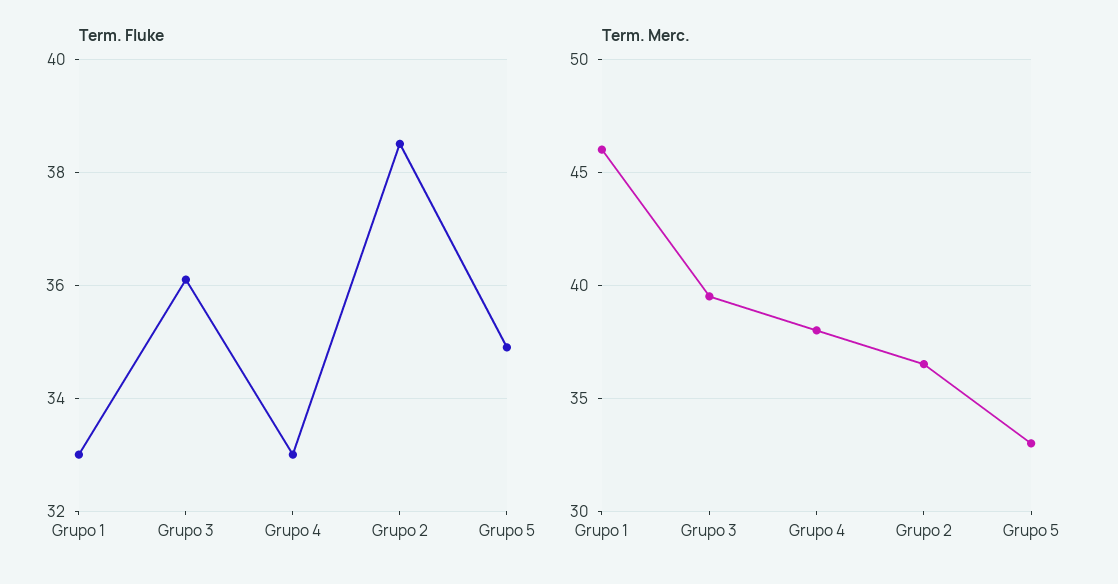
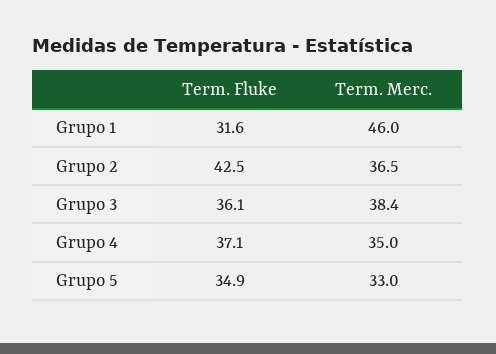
Term. Fluke, Grupo 1: 33 -> 31.6
Term. Fluke, Grupo 4: 33 -> 37.1
Term. Fluke, Grupo 2: 38.5 -> 42.5
Term. Merc., Grupo 3: 39.5 -> 38.4
Term. Merc., Grupo 4: 38 -> 35

